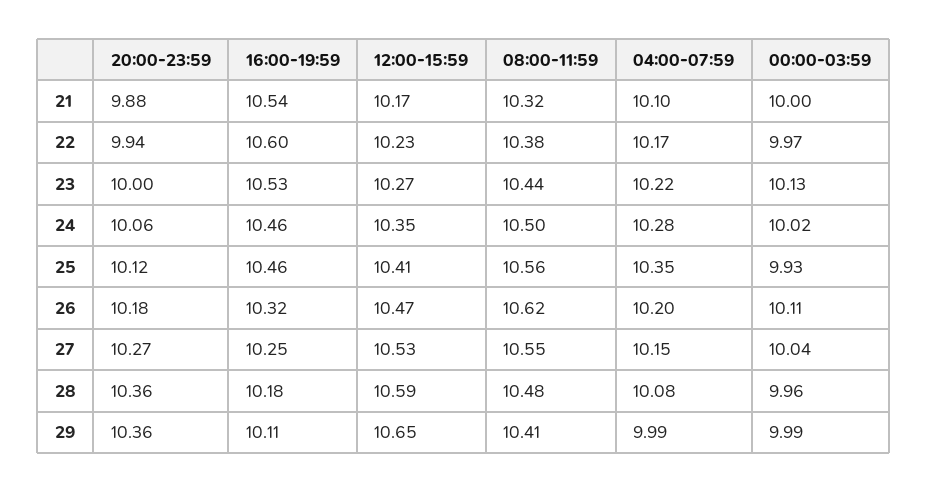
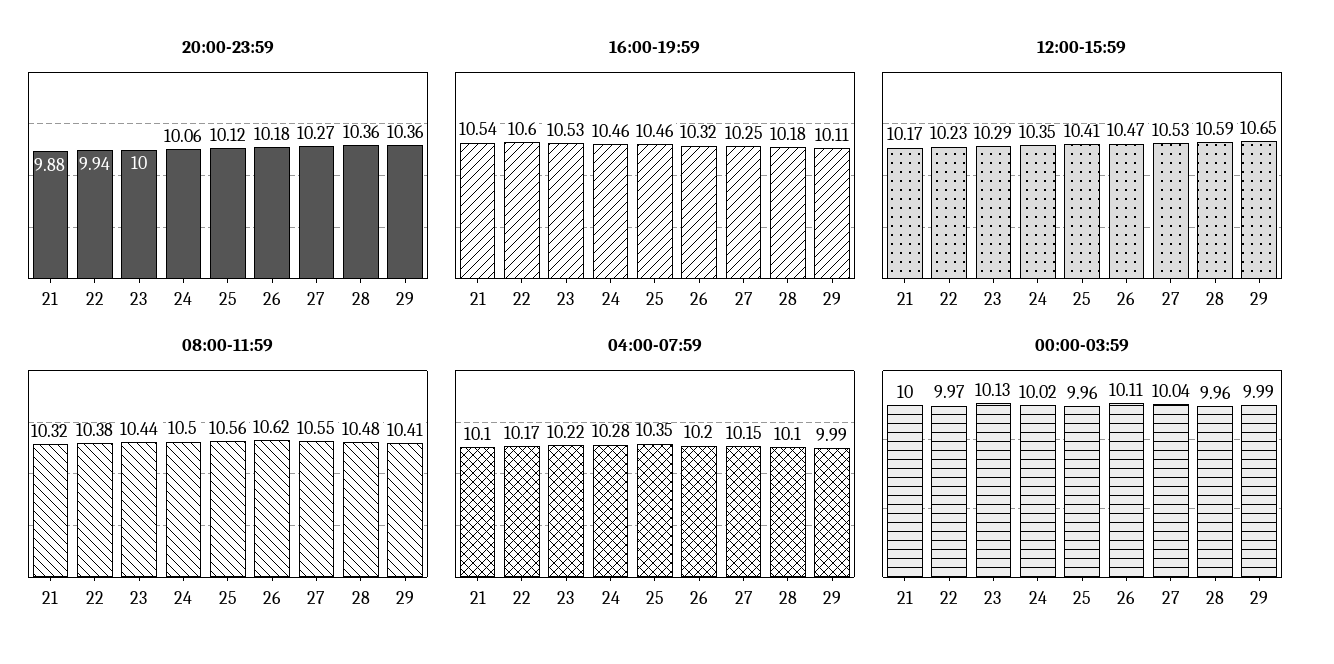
12:00-15:59, 23: 10.27 -> 10.29
00:00-03:59, 25: 9.93 -> 9.96
04:00-07:59, 28: 10.08 -> 10.1

